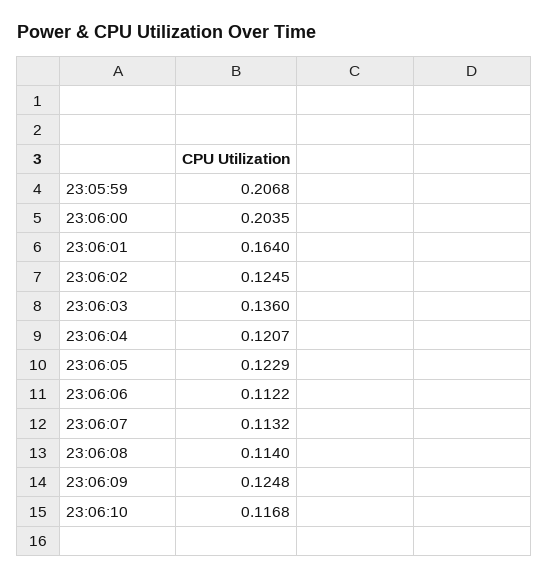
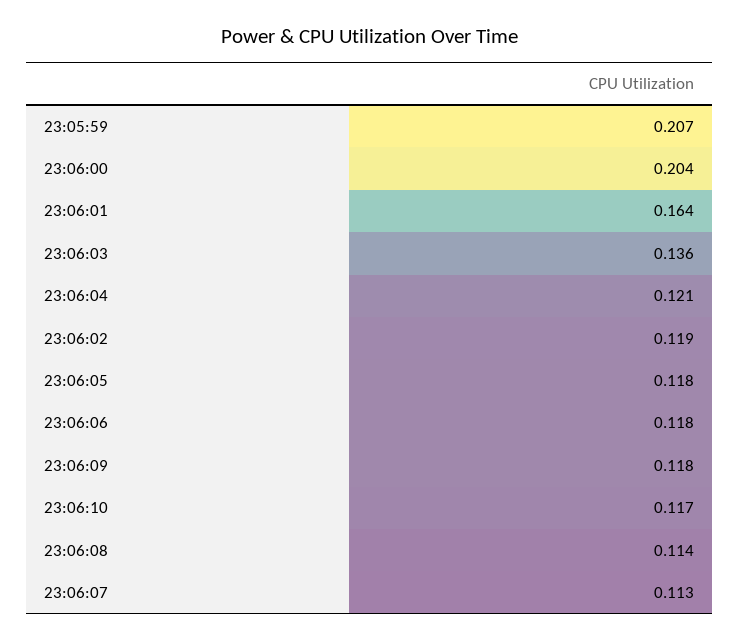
23:06:02: 0.1245 -> 0.119
23:06:05: 0.1229 -> 0.118
23:06:06: 0.1122 -> 0.118
23:06:09: 0.1248 -> 0.118

